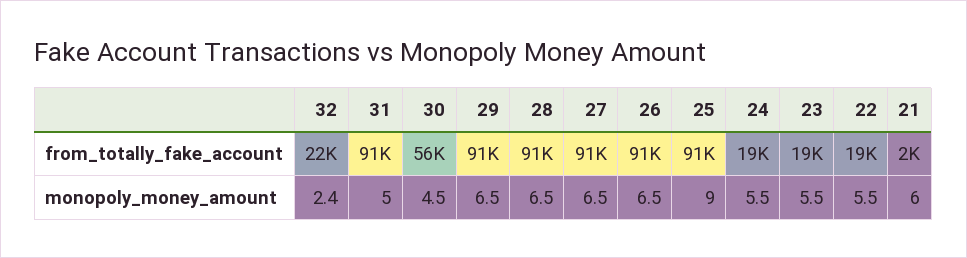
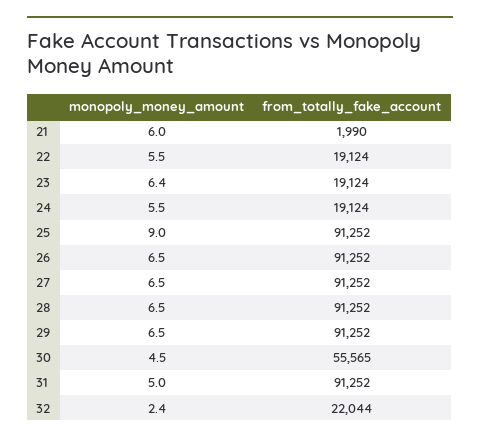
23, monopoly_money_amount: 5.5 -> 6.4

